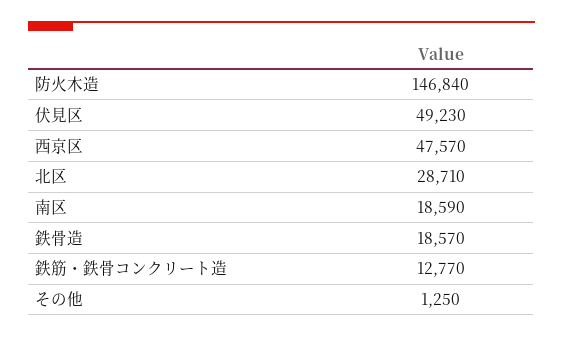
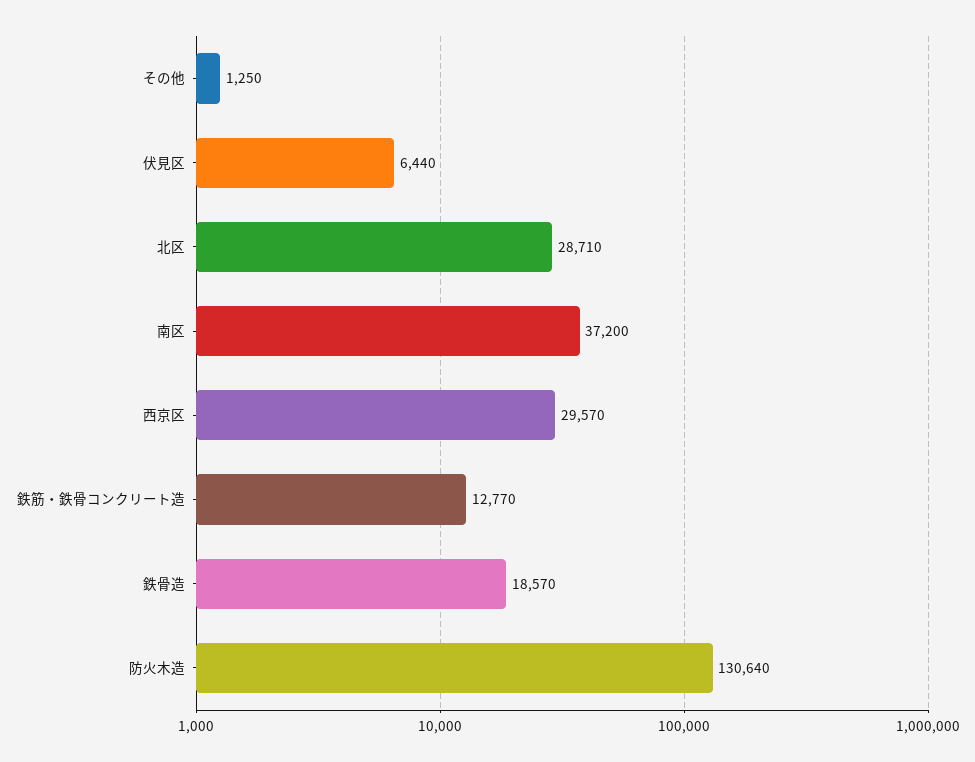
防火木造: 146840 -> 130640
伏見区: 49230 -> 6440
西京区: 47570 -> 29570
南区: 18590 -> 37200

